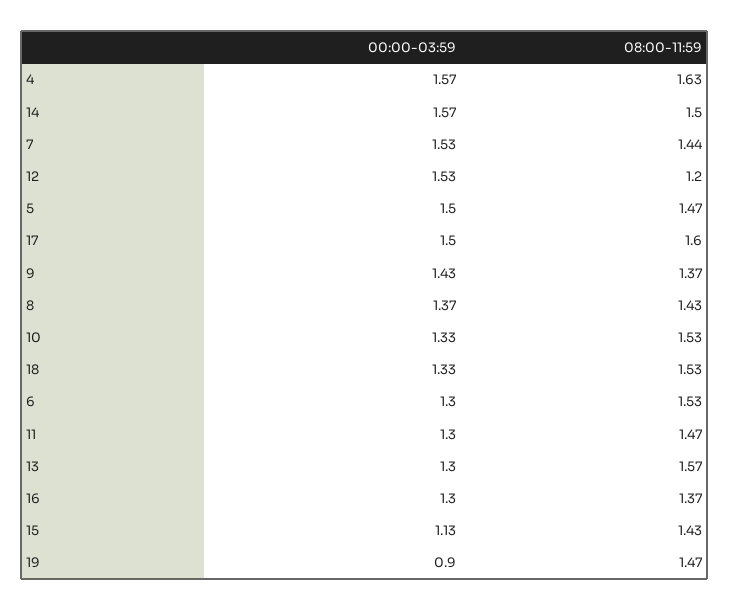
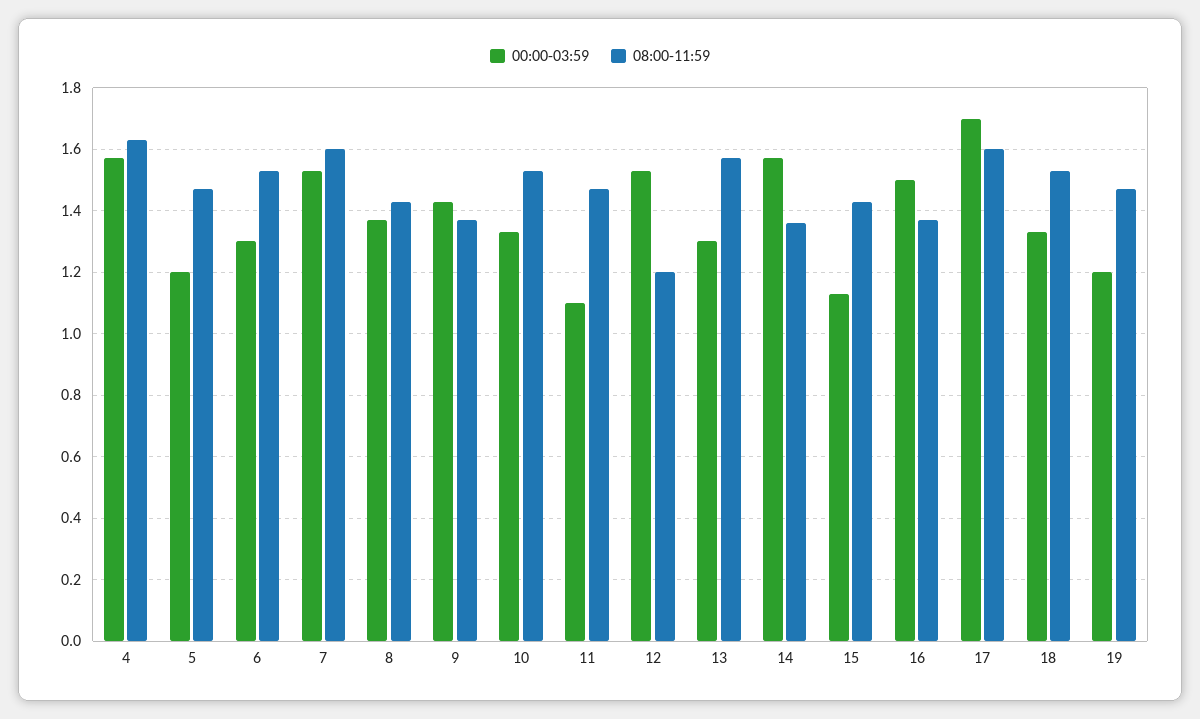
08:00-11:59, 14: 1.5 -> 1.35
08:00-11:59, 7: 1.44 -> 1.6
00:00-03:59, 5: 1.5 -> 1.2
00:00-03:59, 17: 1.5 -> 1.7
00:00-03:59, 11: 1.3 -> 1.1
00:00-03:59, 16: 1.3 -> 1.5
00:00-03:59, 19: 0.9 -> 1.2

